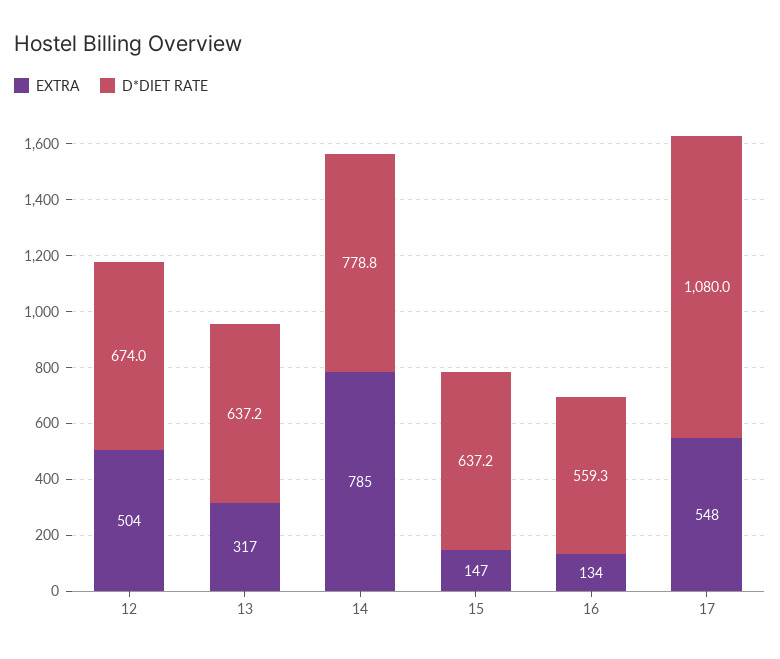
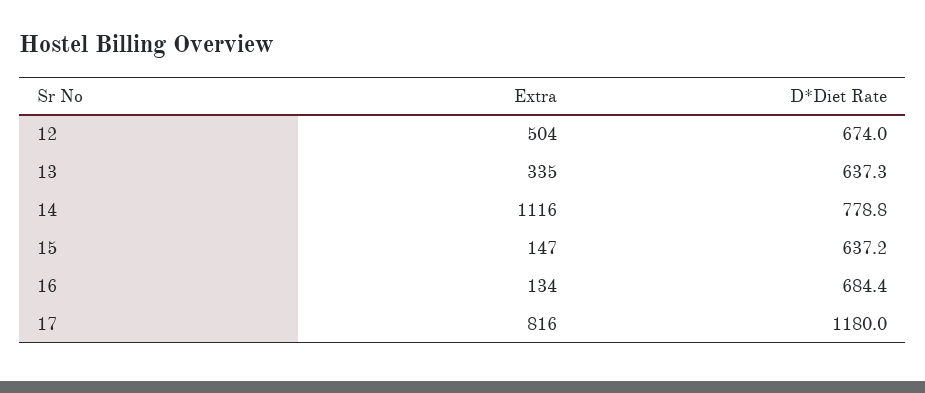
EXTRA, 13: 317 -> 335
D*DIET RATE, 13: 637.2 -> 637.3
EXTRA, 14: 785 -> 1116
D*DIET RATE, 16: 559.3 -> 684.4
EXTRA, 17: 548 -> 816
D*DIET RATE, 17: 1080 -> 1180

